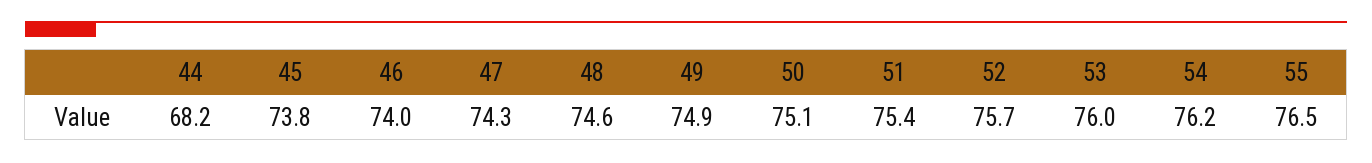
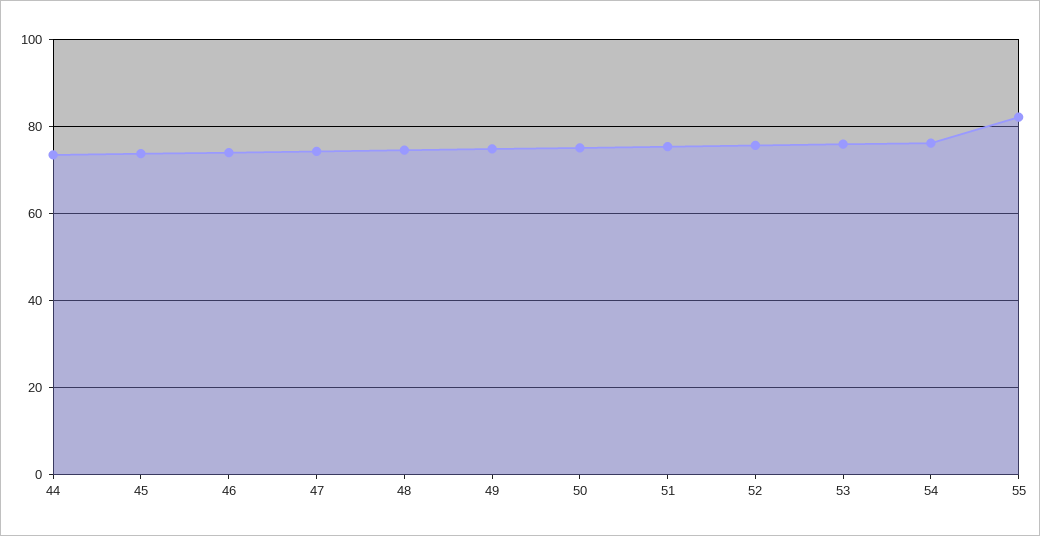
44: 68.2 -> 74
55: 76.5 -> 82

